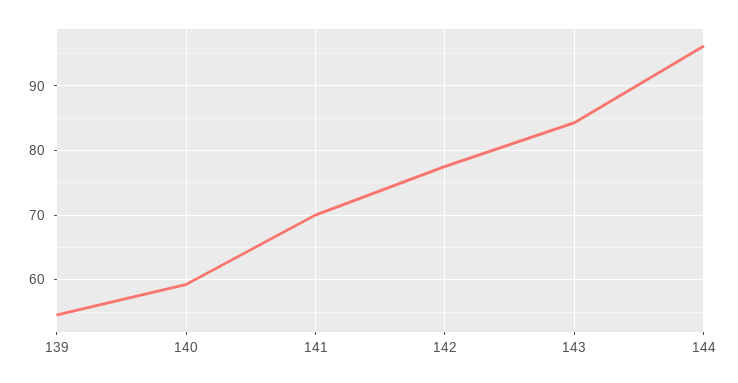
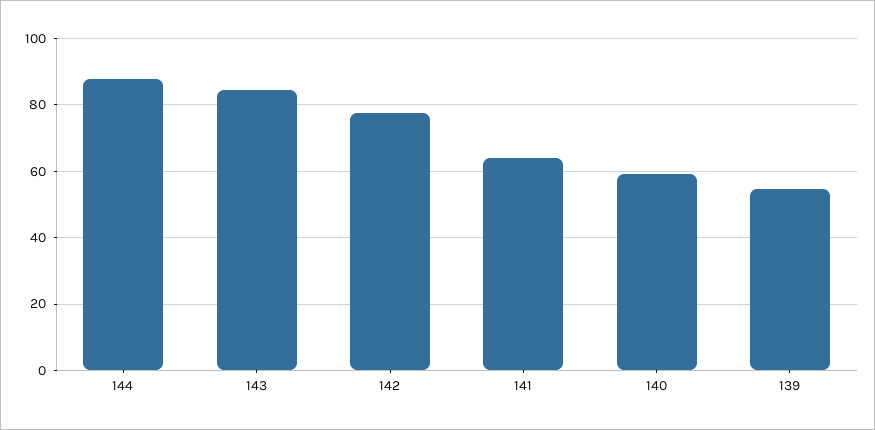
141: 70 -> 64
144: 96 -> 88

